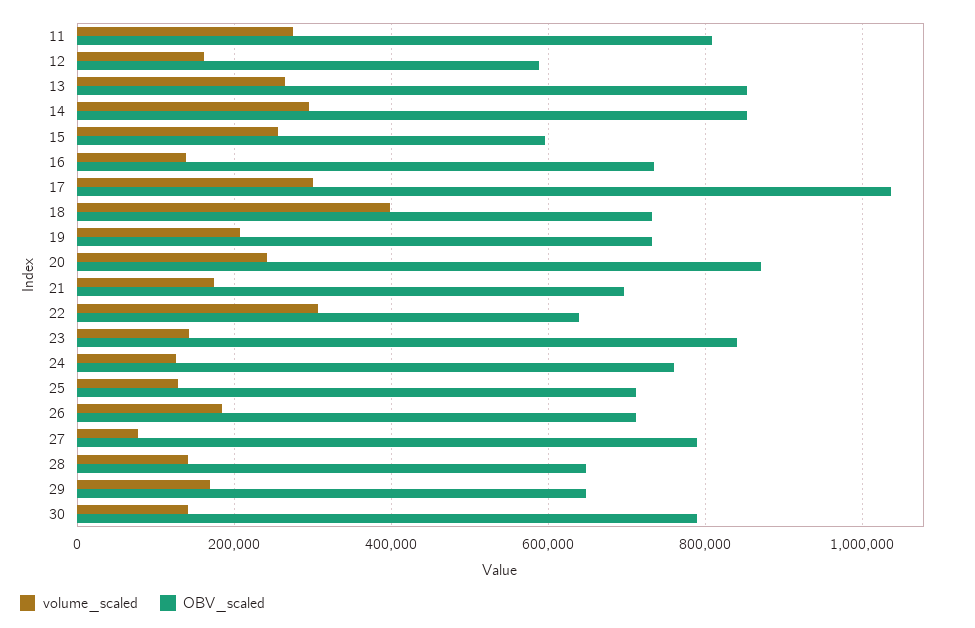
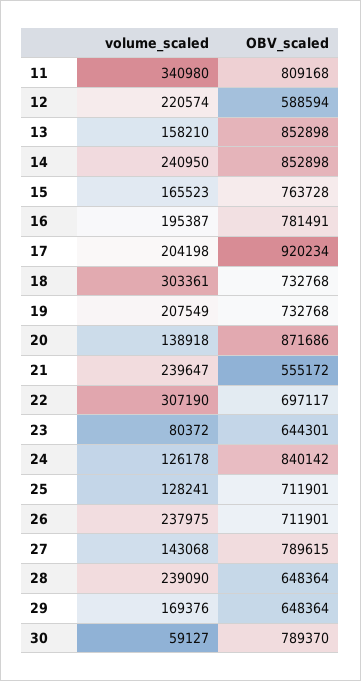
volume_scaled, 11: 280000 -> 340980
volume_scaled, 12: 160000 -> 220574
volume_scaled, 13: 260000 -> 158210
volume_scaled, 14: 300000 -> 240950
volume_scaled, 15: 260000 -> 165523
OBV_scaled, 15: 600000 -> 763728
volume_scaled, 16: 140000 -> 195387
OBV_scaled, 16: 740000 -> 781491
volume_scaled, 17: 300000 -> 204198
OBV_scaled, 17: 1040000 -> 920234
volume_scaled, 18: 400000 -> 303361
volume_scaled, 20: 240000 -> 138918
volume_scaled, 21: 180000 -> 239647
OBV_scaled, 21: 700000 -> 555172
OBV_scaled, 22: 640000 -> 697117
volume_scaled, 23: 140000 -> 80372
OBV_scaled, 23: 840000 -> 644301
OBV_scaled, 24: 760000 -> 840142
volume_scaled, 26: 180000 -> 237975
volume_scaled, 27: 80000 -> 143068
volume_scaled, 28: 140000 -> 239090
volume_scaled, 30: 140000 -> 59127

